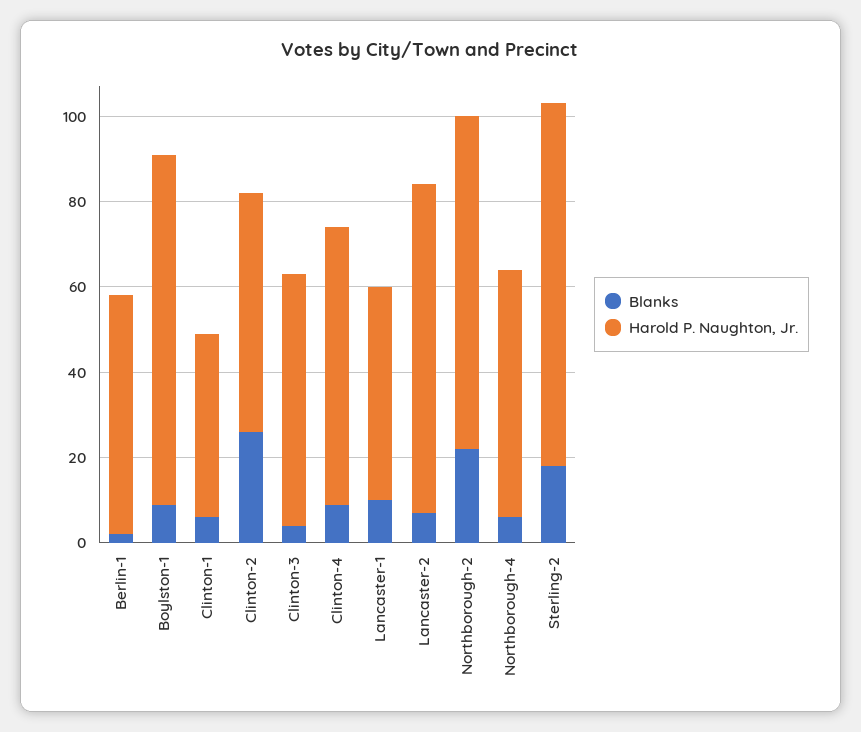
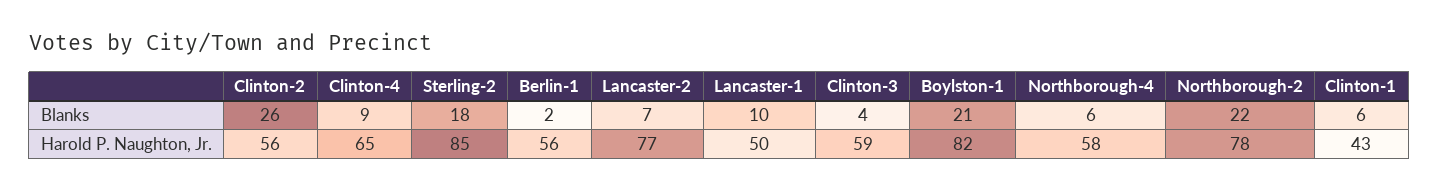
Blanks, Boylston-1: 10 -> 21

